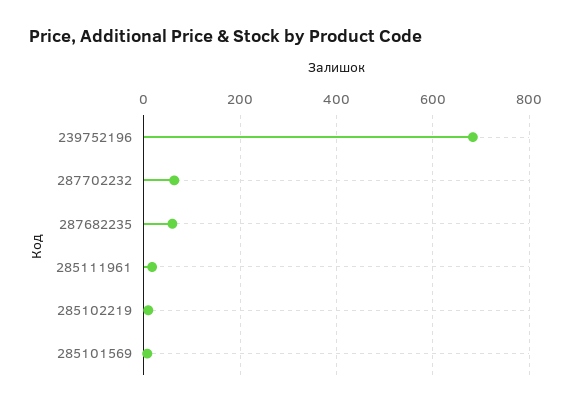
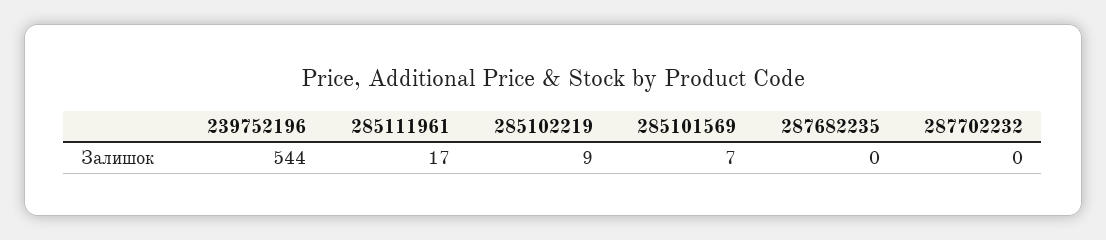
239752196: 680 -> 544
287702232: 60 -> 0
287682235: 60 -> 0

